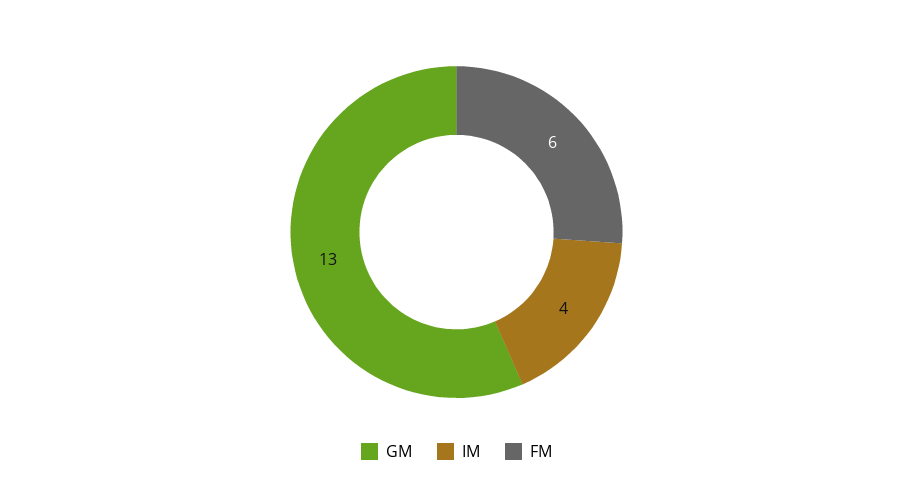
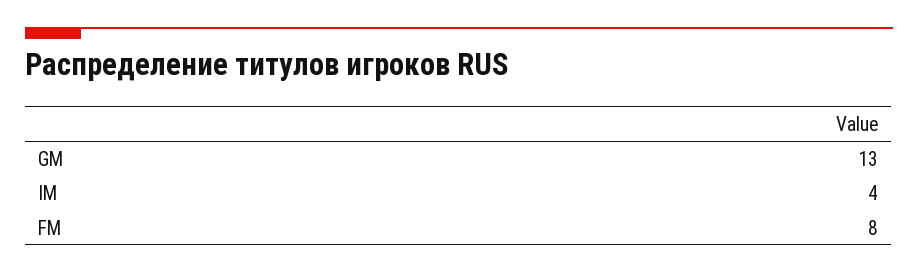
FM: 6 -> 8

